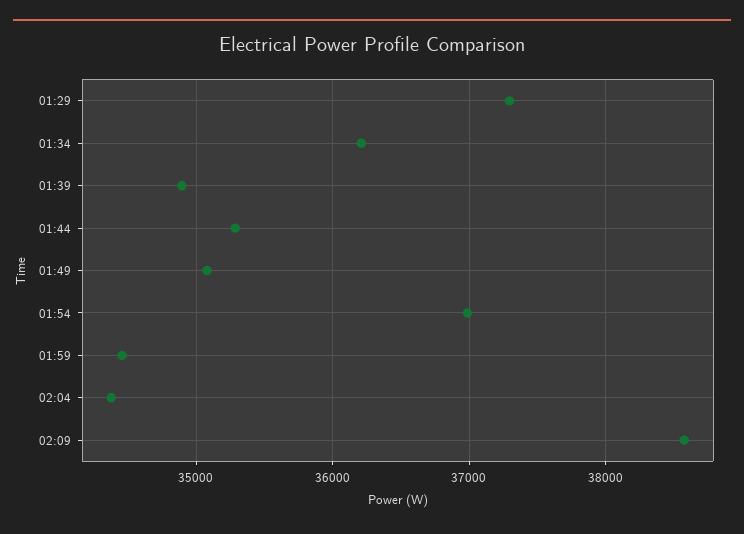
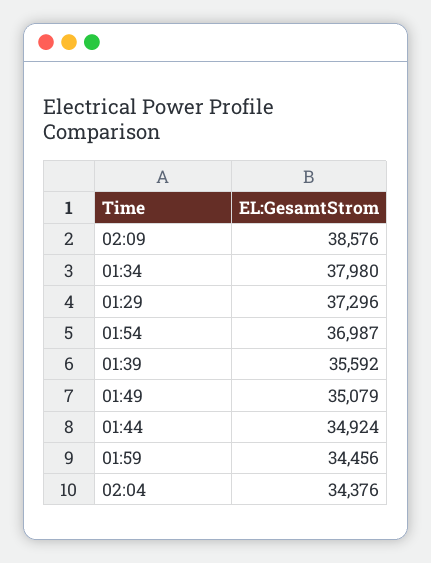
01:34: 36200 -> 37980
01:39: 34900 -> 35592
01:44: 35300 -> 34924

